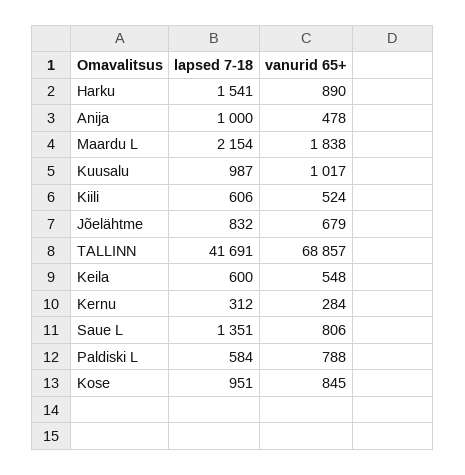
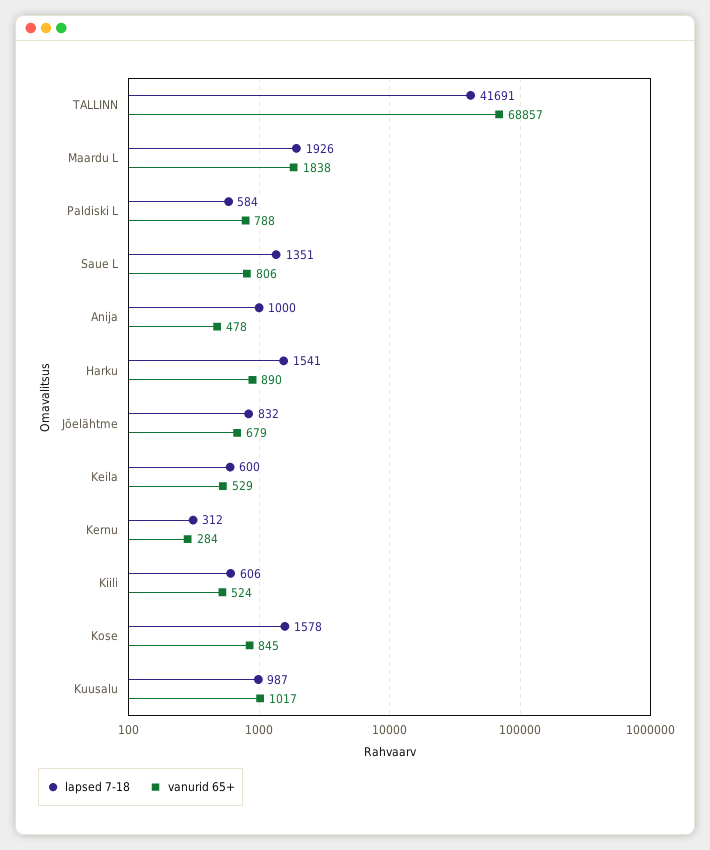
lapsed 7-18, Maardu L: 2154 -> 1926
vanurid 65+, Keila: 548 -> 529
lapsed 7-18, Kose: 951 -> 1578

